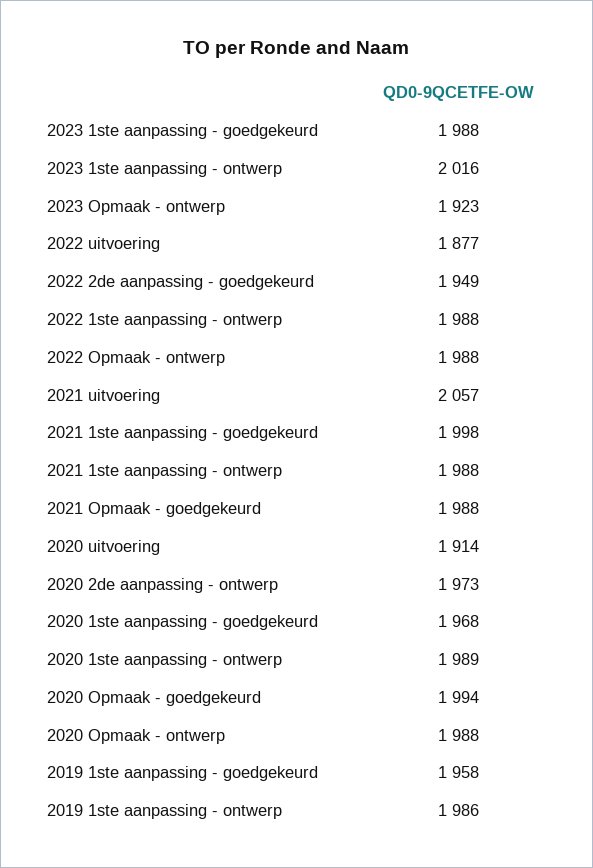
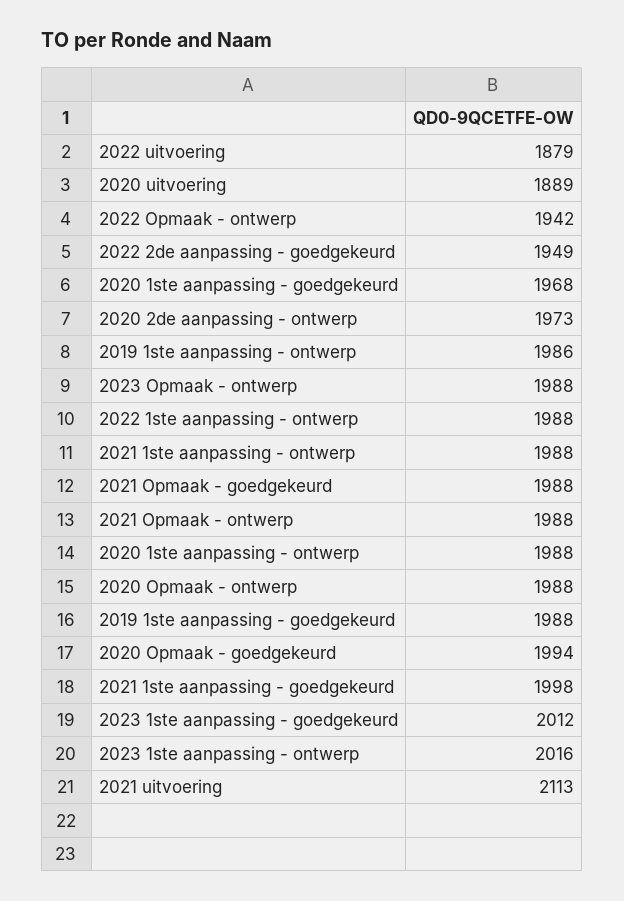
2023 1ste aanpassing - goedgekeurd: 1988 -> 2012
2023 Opmaak - ontwerp: 1923 -> 1988
2022 uitvoering: 1877 -> 1879
2022 Opmaak - ontwerp: 1988 -> 1942
2021 uitvoering: 2057 -> 2113
2020 uitvoering: 1914 -> 1889
2020 1ste aanpassing - ontwerp: 1989 -> 1988
2019 1ste aanpassing - goedgekeurd: 1958 -> 1988
2021 Opmaak - ontwerp: none -> 1988

